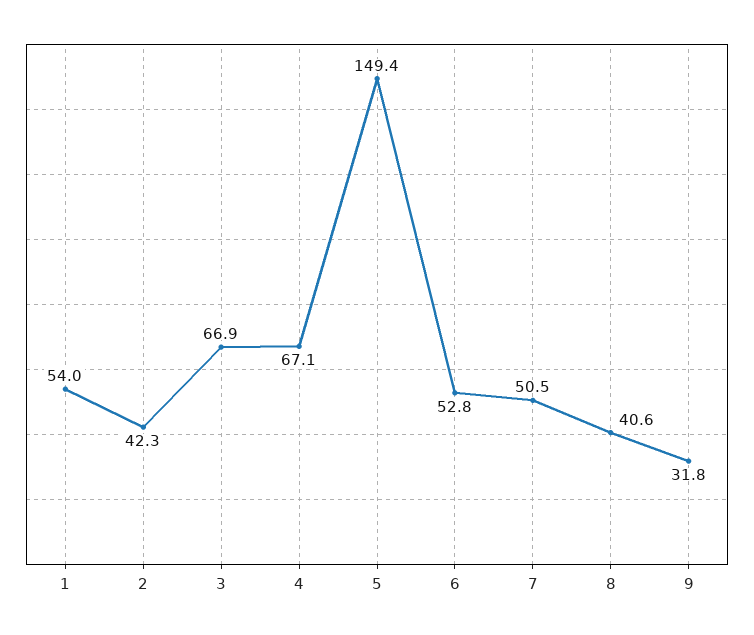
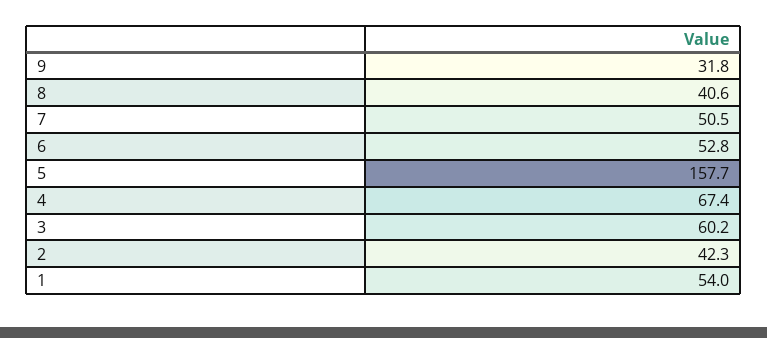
3: 66.9 -> 60.2
4: 67.1 -> 67.4
5: 149.4 -> 157.7

